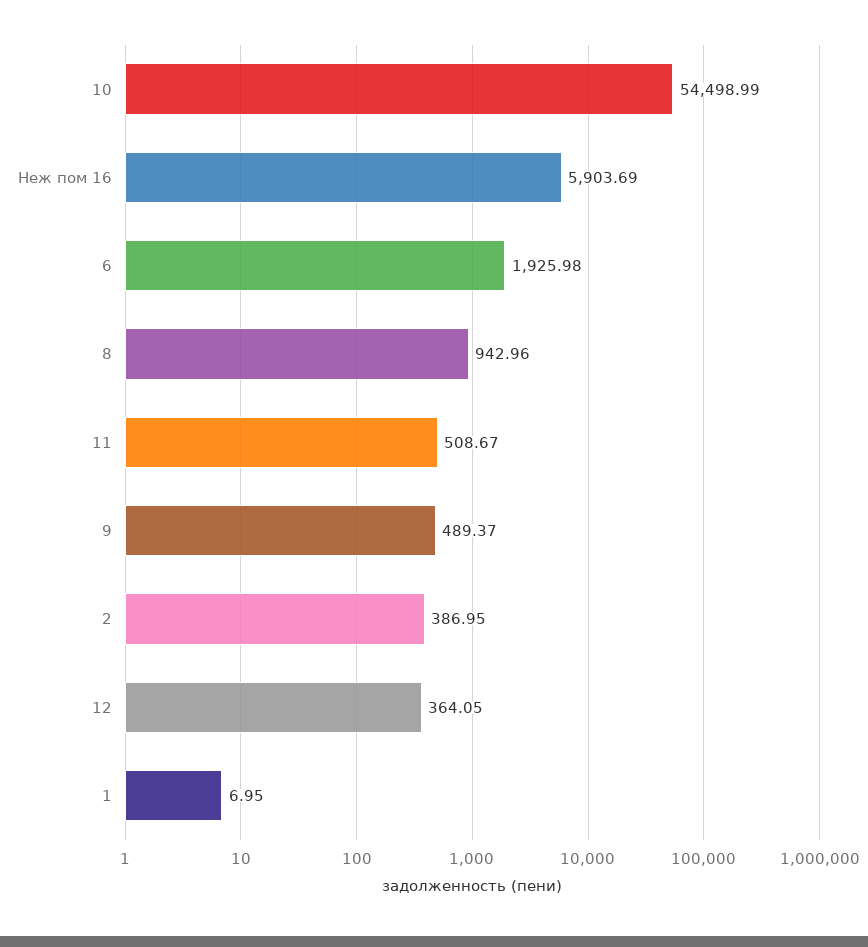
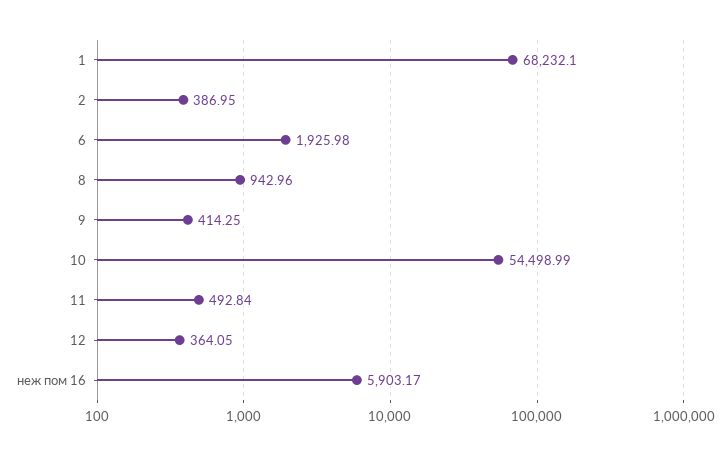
Неж пом 16: 5903.69 -> 5903.17
11: 508.67 -> 492.84
9: 489.37 -> 414.25
1: 6.95 -> 68232.1

